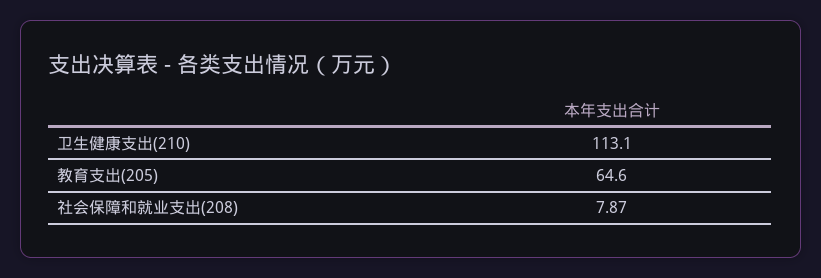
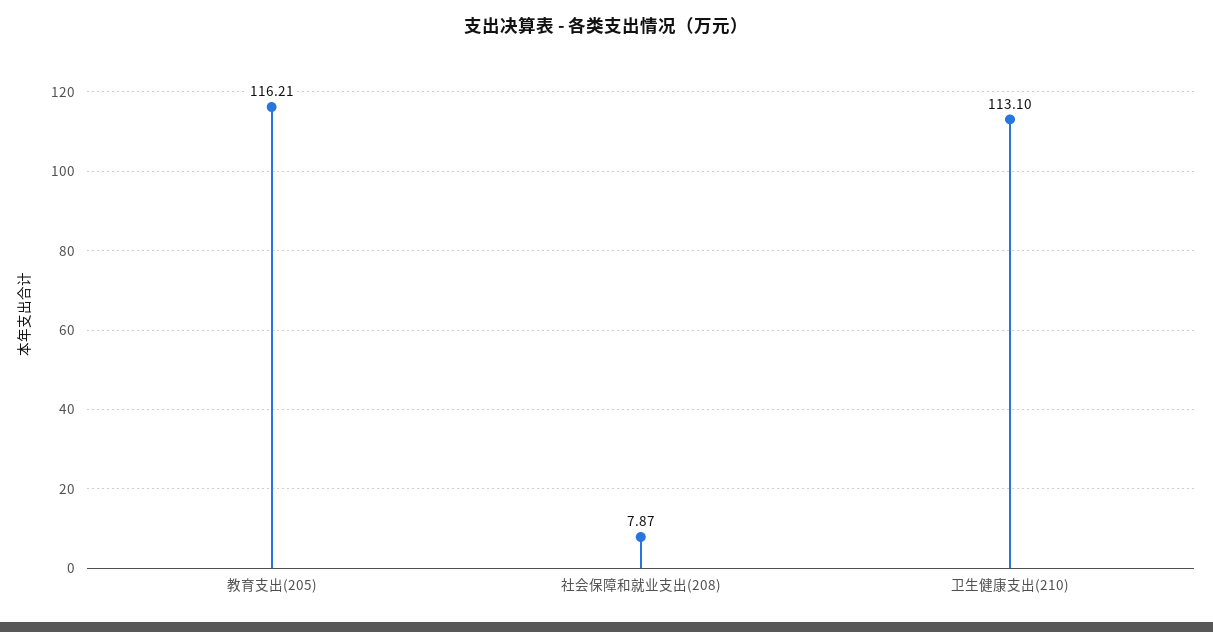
教育支出(205): 64.6 -> 116.21

